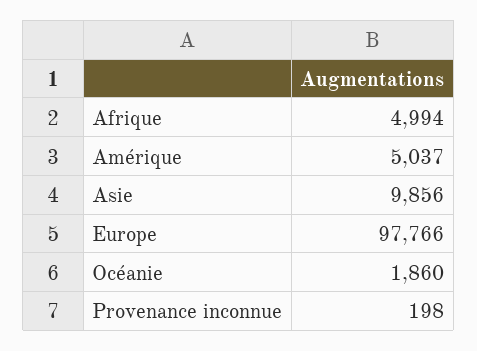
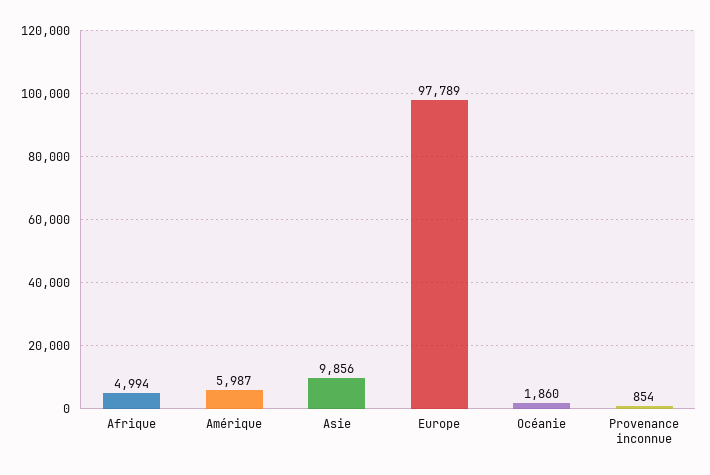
Amérique: 5037 -> 5987
Europe: 97766 -> 97789
Provenance inconnue: 198 -> 854

